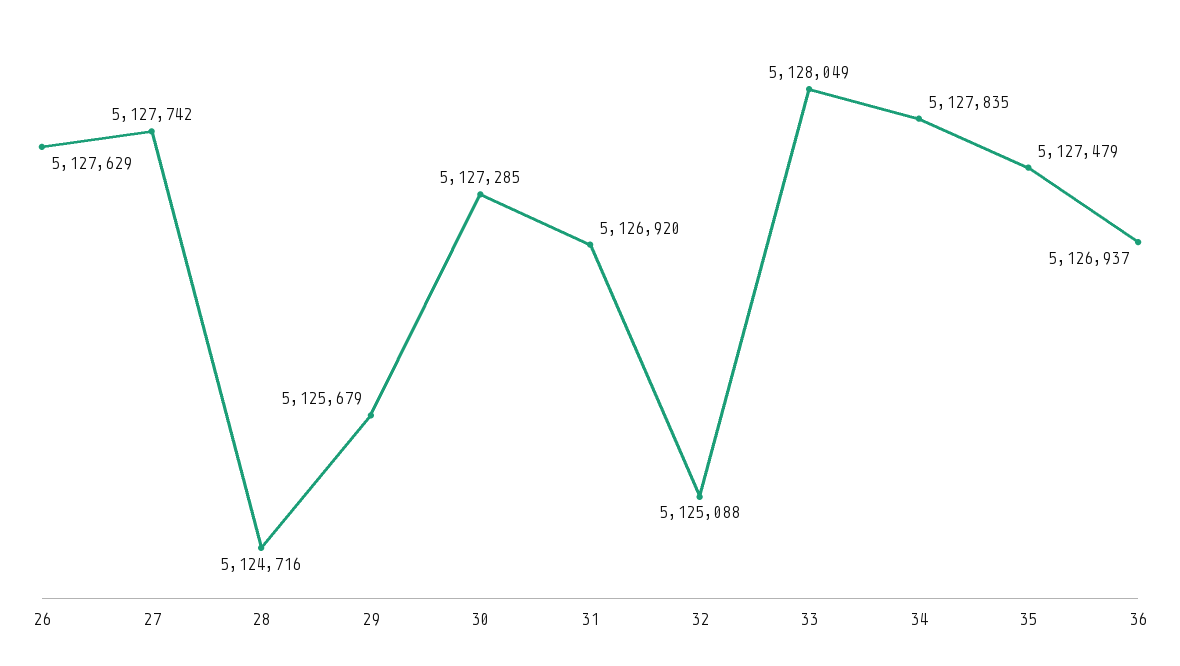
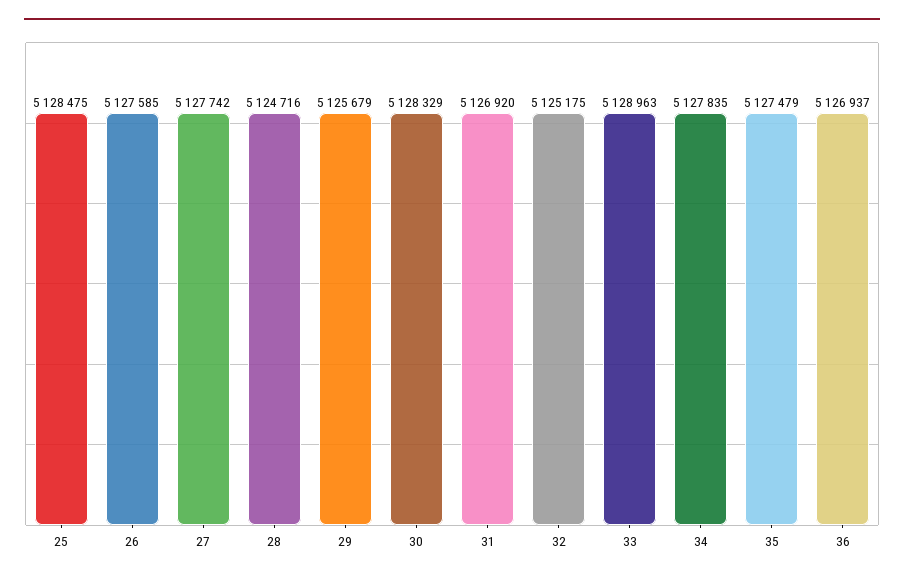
26: 5127629 -> 5127585
30: 5127285 -> 5128329
32: 5125088 -> 5125175
33: 5128049 -> 5128963
25: none -> 5128475

